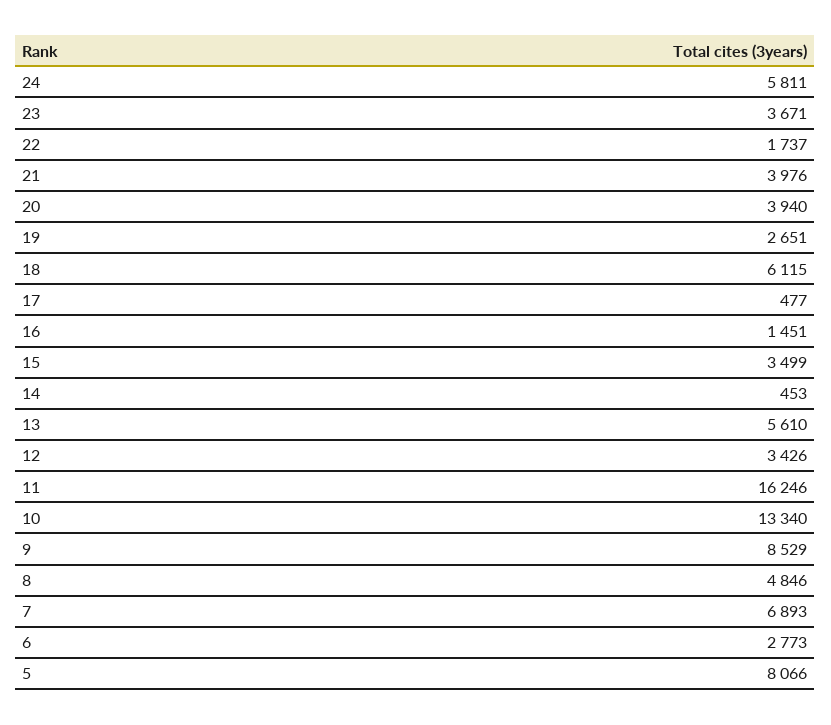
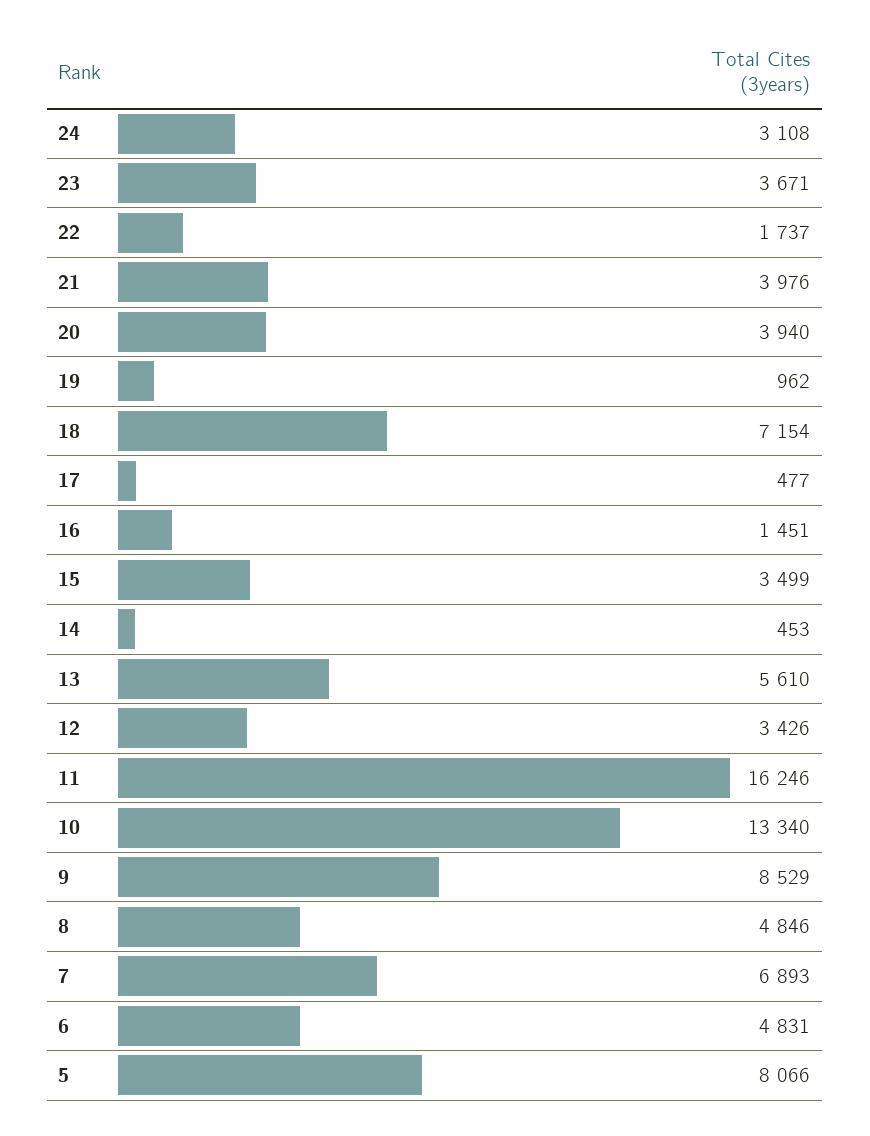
24: 5811 -> 3108
19: 2651 -> 962
18: 6115 -> 7154
6: 2773 -> 4831

